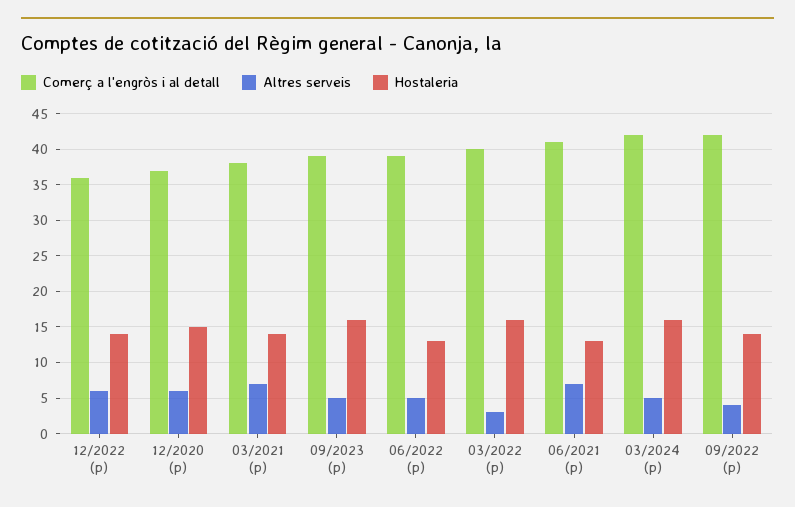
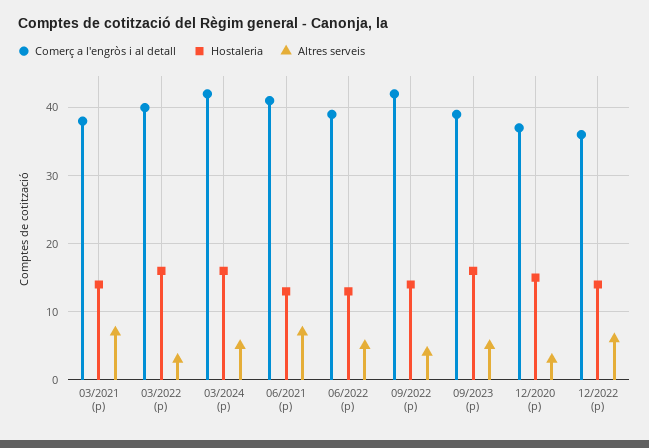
Altres serveis, 12/2020 (p): 6 -> 3

